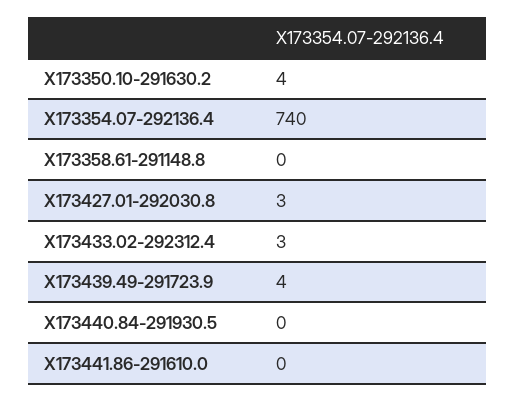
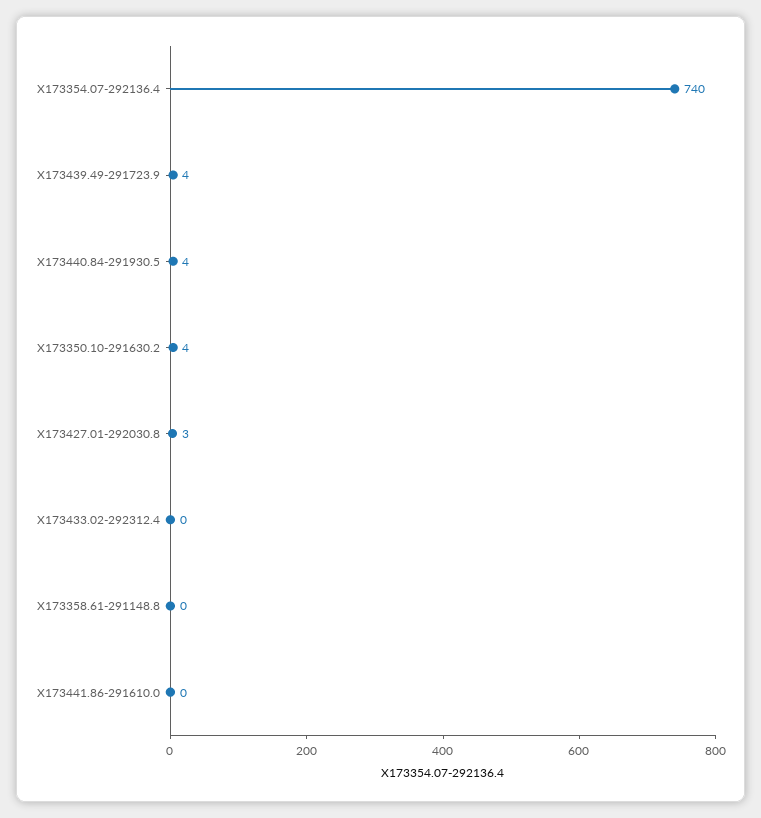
X173433.02-292312.4: 3 -> 0
X173440.84-291930.5: 0 -> 4

